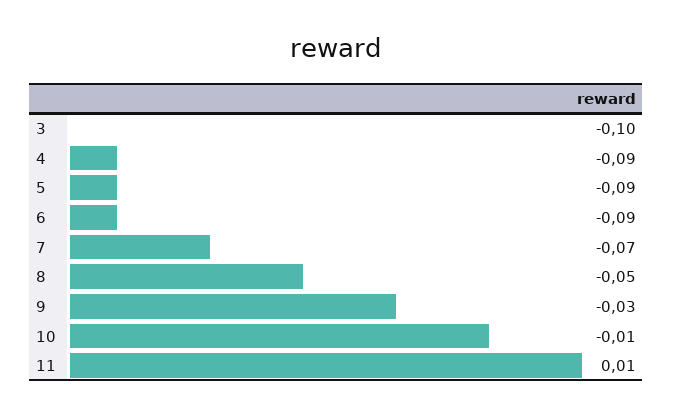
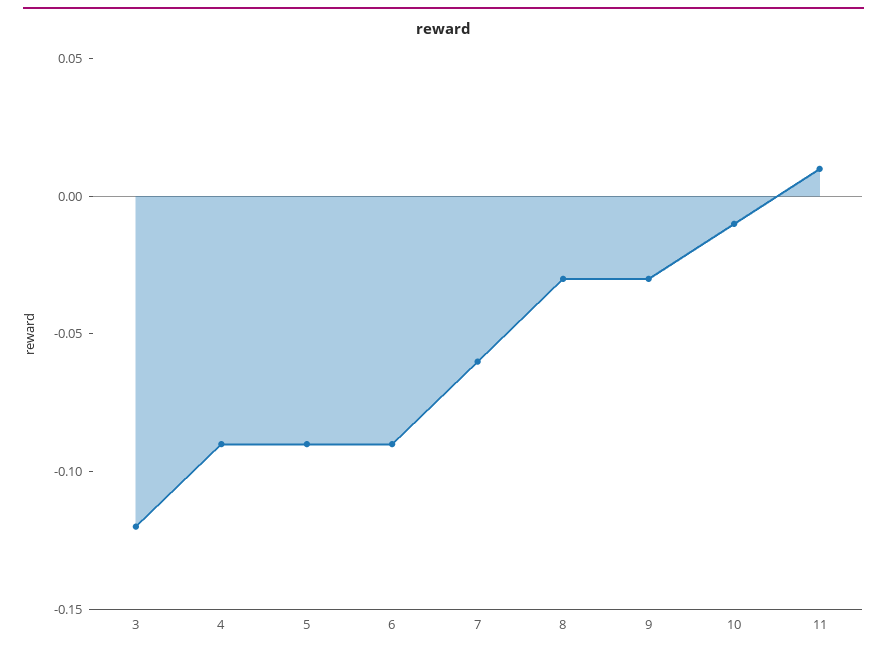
3: -0.1 -> -0.12
7: -0.07 -> -0.06
8: -0.05 -> -0.03

